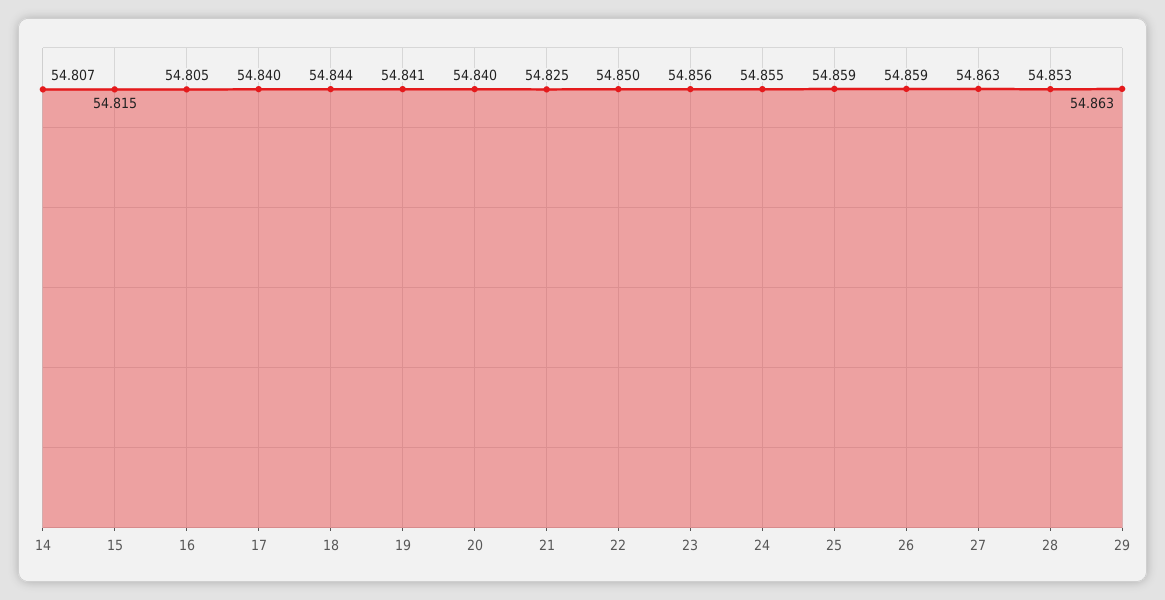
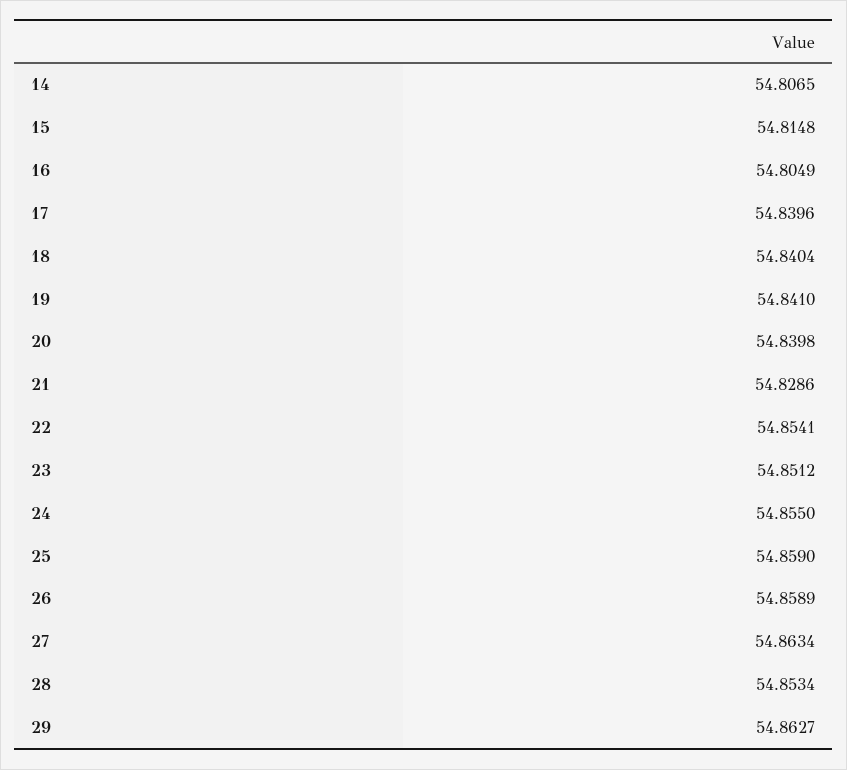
18: 54.844 -> 54.8404
21: 54.825 -> 54.8286
22: 54.85 -> 54.8541
23: 54.856 -> 54.8512

